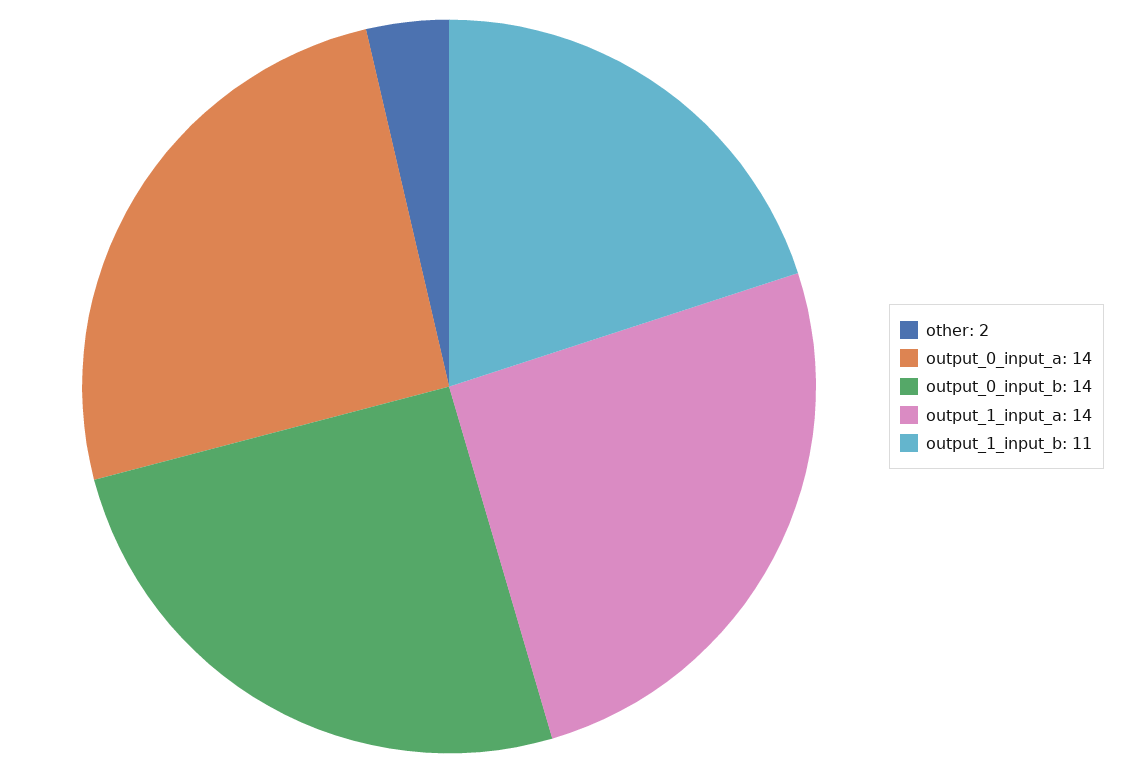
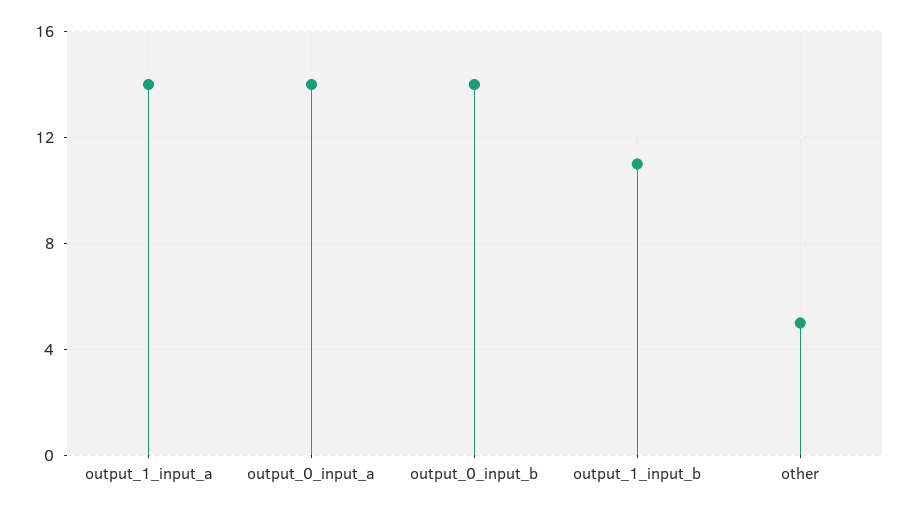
other: 2 -> 5

